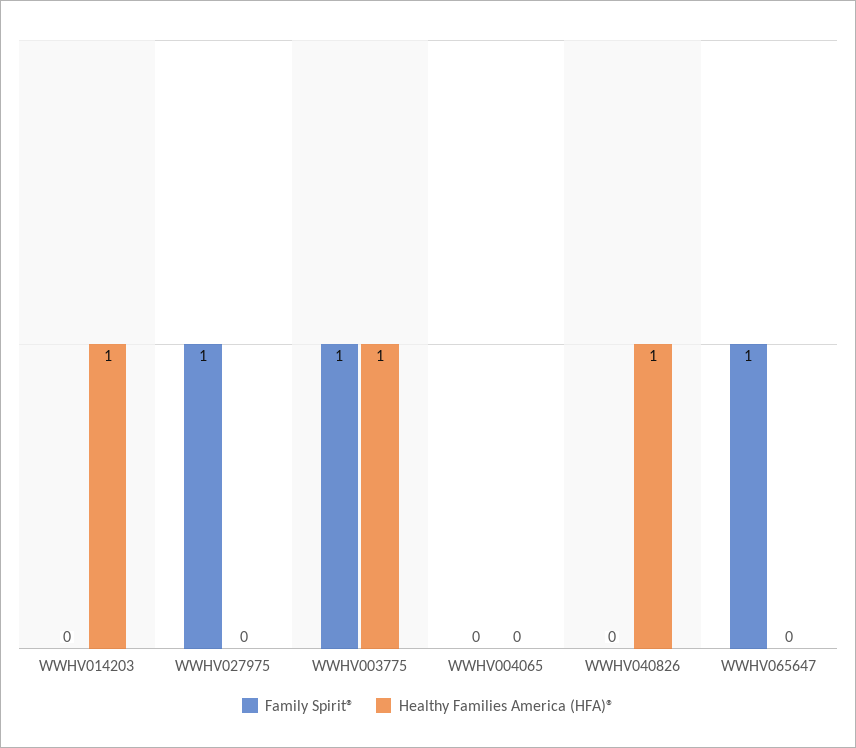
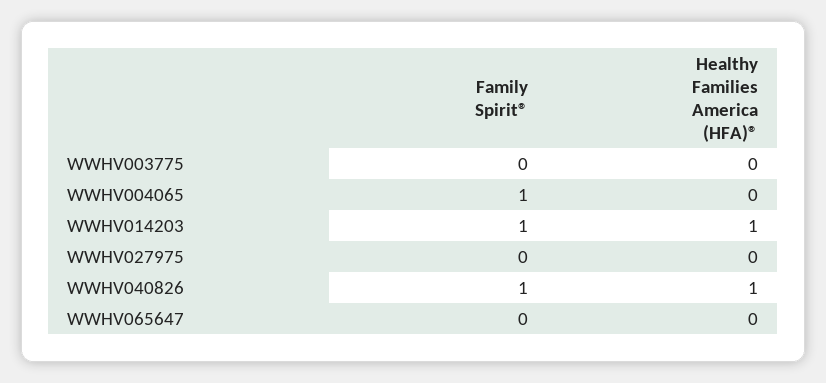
Family Spirit®, WWHV014203: 0 -> 1
Family Spirit®, WWHV027975: 1 -> 0
Family Spirit®, WWHV003775: 1 -> 0
Healthy Families America (HFA)®, WWHV003775: 1 -> 0
Family Spirit®, WWHV004065: 0 -> 1
Family Spirit®, WWHV040826: 0 -> 1
Family Spirit®, WWHV065647: 1 -> 0

